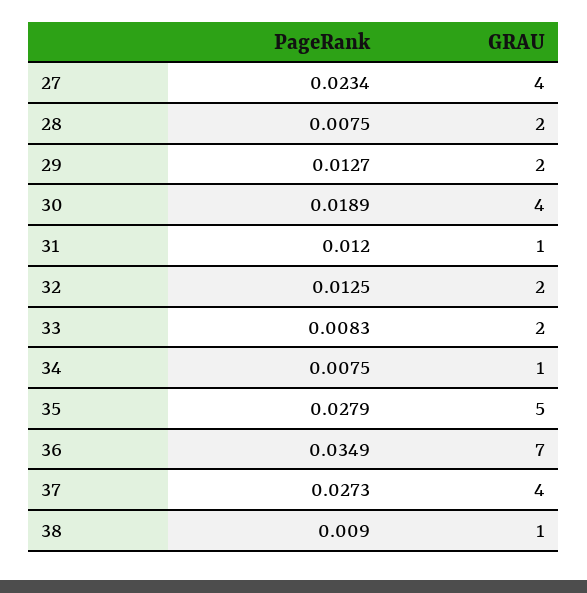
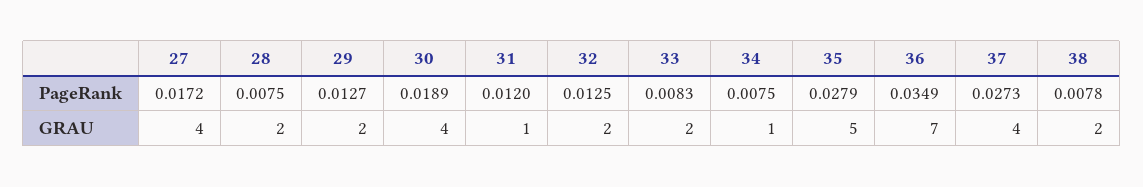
PageRank, 27: 0.0234 -> 0.0172
PageRank, 38: 0.009 -> 0.0078
GRAU, 38: 1 -> 2

